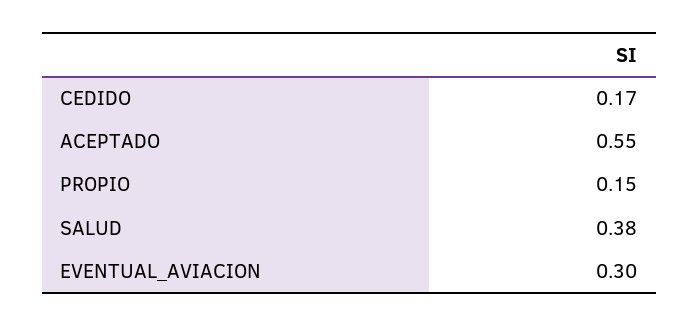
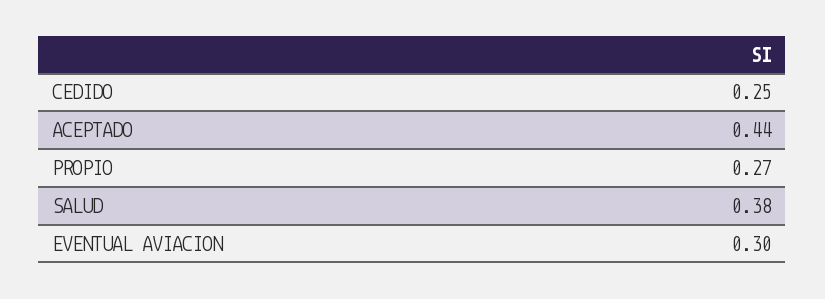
CEDIDO: 0.17 -> 0.25
ACEPTADO: 0.55 -> 0.44
PROPIO: 0.15 -> 0.27

